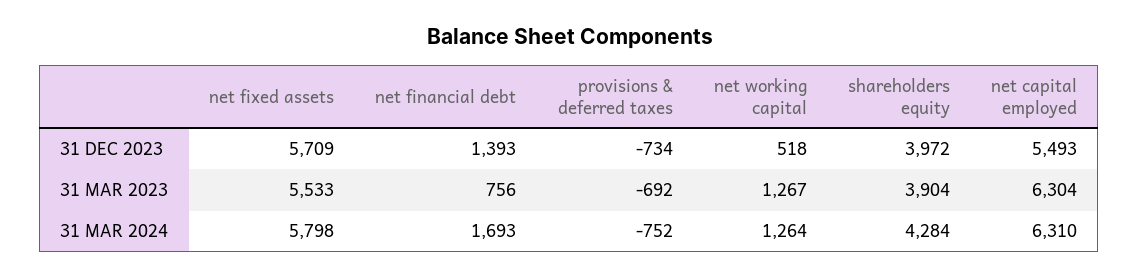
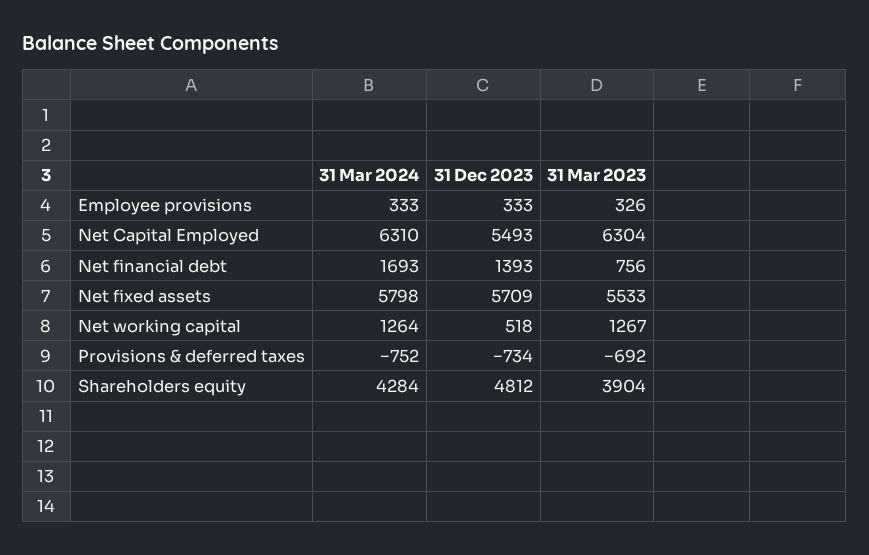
shareholders equity, 31 DEC 2023: 3972 -> 4812
Employee provisions, 31 MAR 2024: none -> 333
Employee provisions, 31 DEC 2023: none -> 333
Employee provisions, 31 MAR 2023: none -> 326

